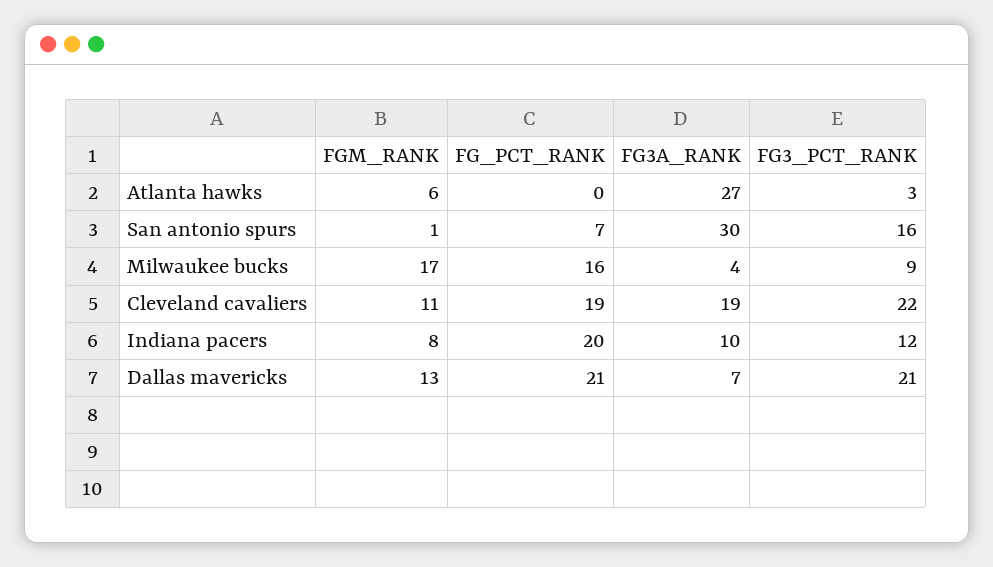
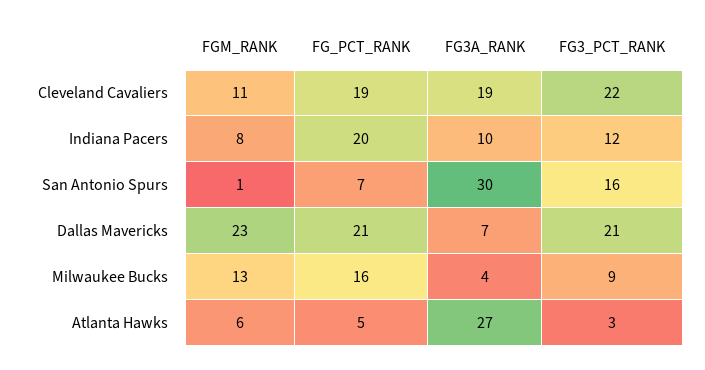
FG_PCT_RANK, Atlanta hawks: 0 -> 5
FGM_RANK, Milwaukee bucks: 17 -> 13
FGM_RANK, Dallas mavericks: 13 -> 23

